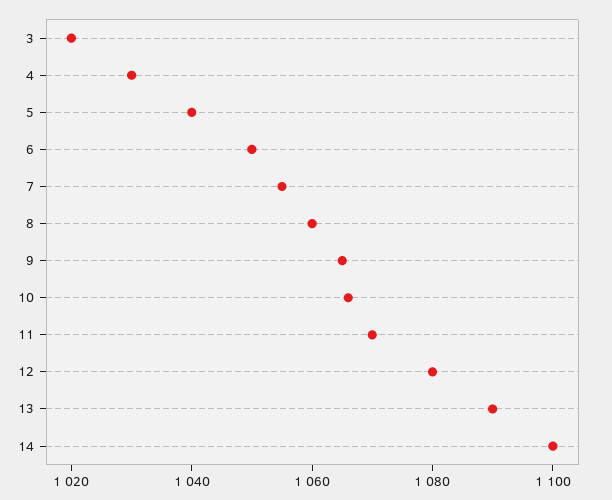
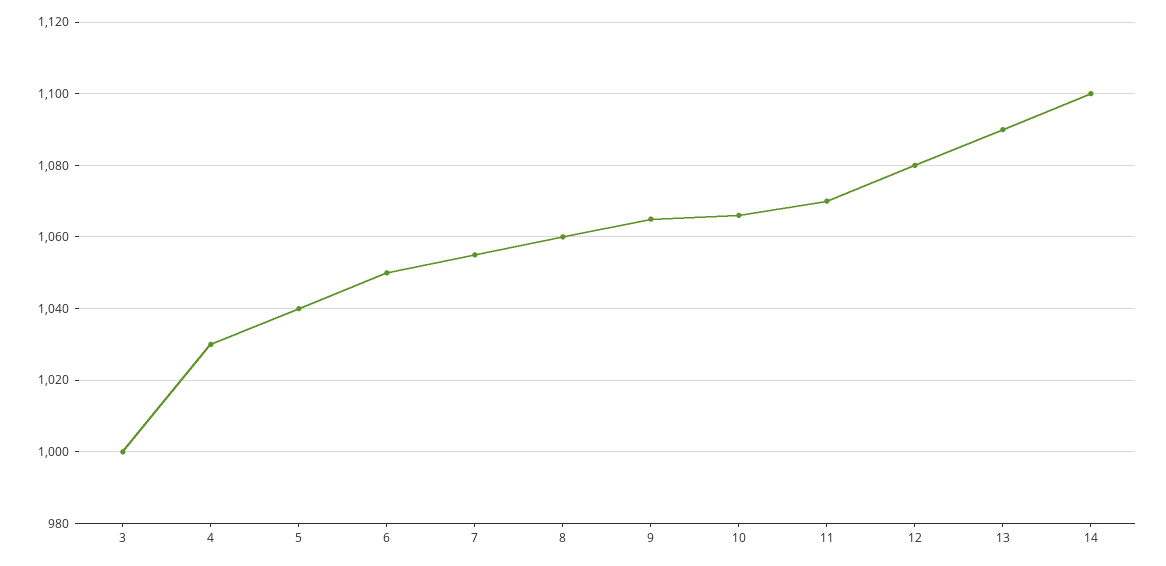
3: 1020 -> 1000

